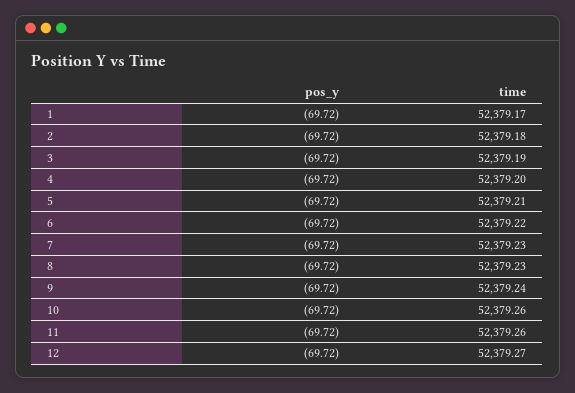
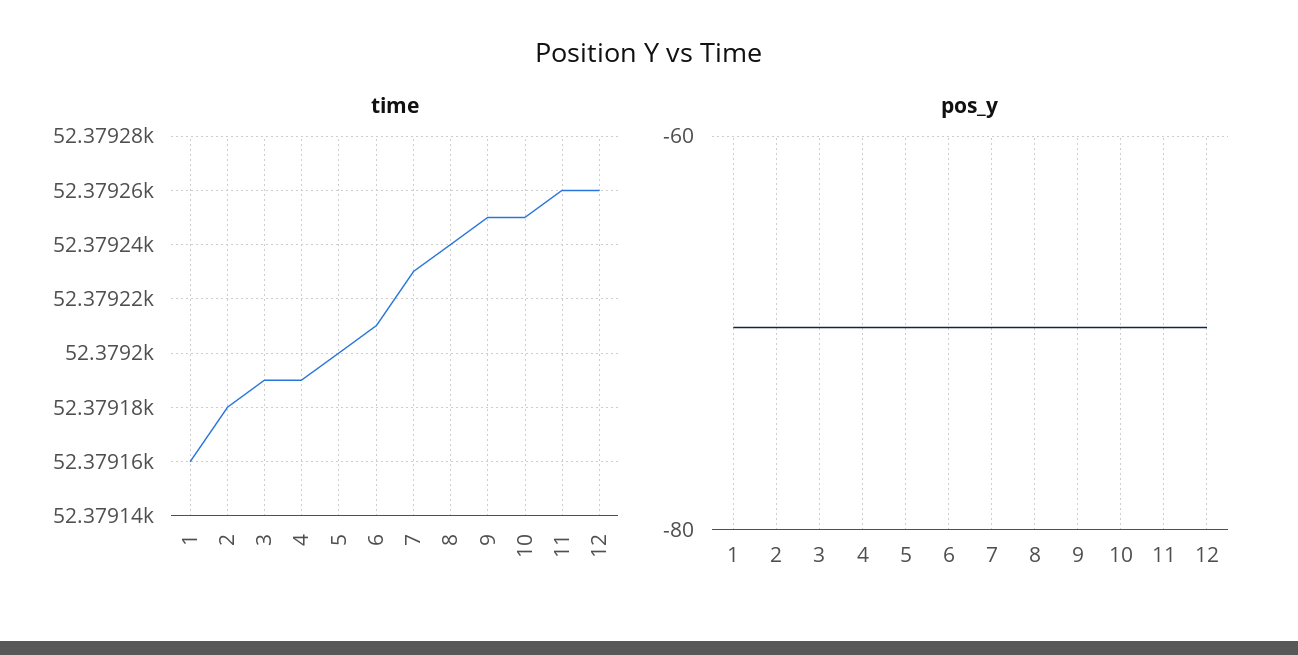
time, 1: 52379.17 -> 52379.16
time, 4: 52379.2 -> 52379.19
time, 5: 52379.21 -> 52379.2
time, 6: 52379.22 -> 52379.21
time, 8: 52379.23 -> 52379.24
time, 9: 52379.24 -> 52379.25
time, 10: 52379.26 -> 52379.25
time, 12: 52379.27 -> 52379.26

